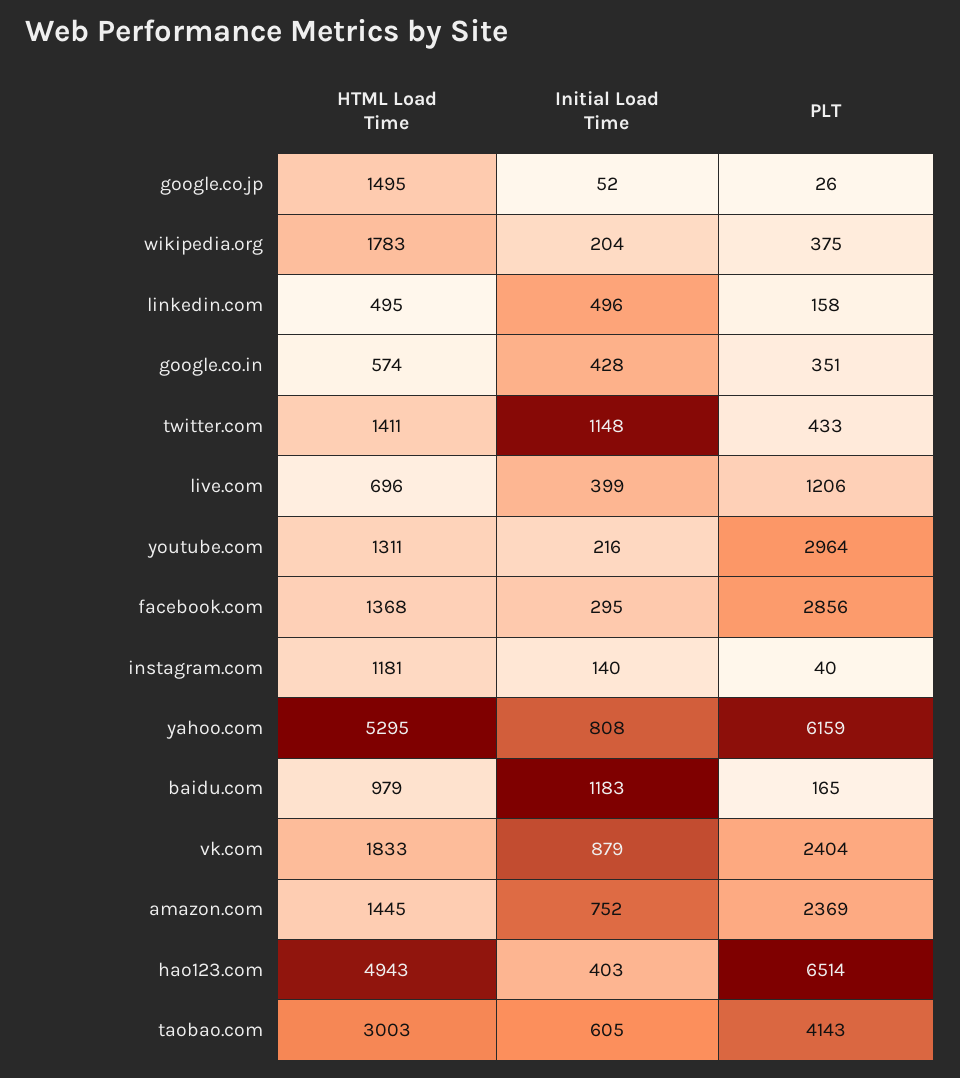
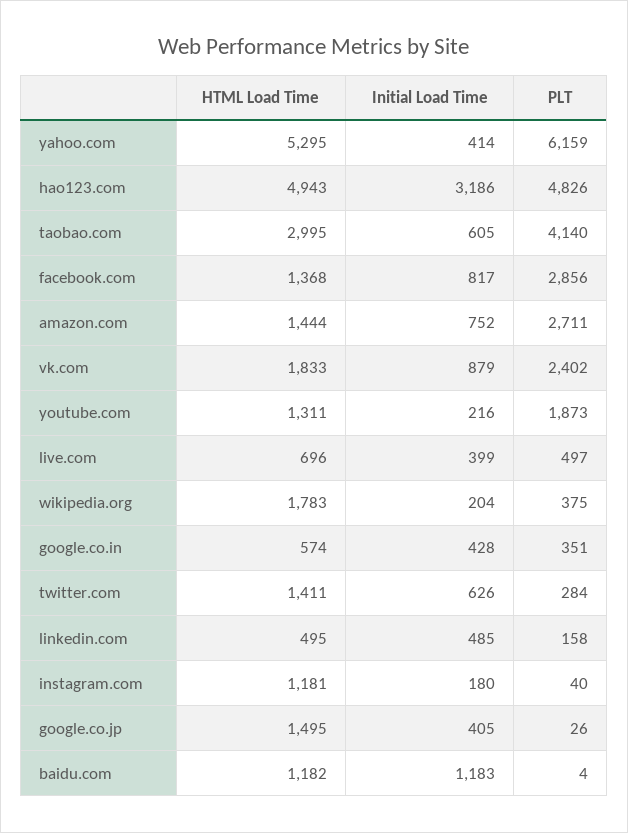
Initial Load Time, google.co.jp: 52 -> 405
Initial Load Time, linkedin.com: 496 -> 485
Initial Load Time, twitter.com: 1148 -> 626
PLT, twitter.com: 433 -> 284
PLT, live.com: 1206 -> 497
PLT, youtube.com: 2964 -> 1873
Initial Load Time, facebook.com: 295 -> 817
Initial Load Time, instagram.com: 140 -> 180
Initial Load Time, yahoo.com: 808 -> 414
HTML Load Time, baidu.com: 979 -> 1182
PLT, baidu.com: 165 -> 4
PLT, vk.com: 2404 -> 2402
HTML Load Time, amazon.com: 1445 -> 1444
PLT, amazon.com: 2369 -> 2711
Initial Load Time, hao123.com: 403 -> 3186
PLT, hao123.com: 6514 -> 4826
HTML Load Time, taobao.com: 3003 -> 2995
PLT, taobao.com: 4143 -> 4140

